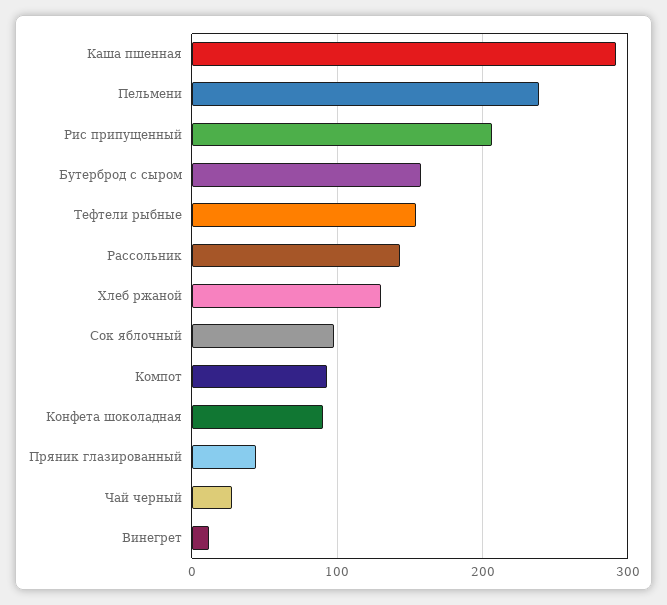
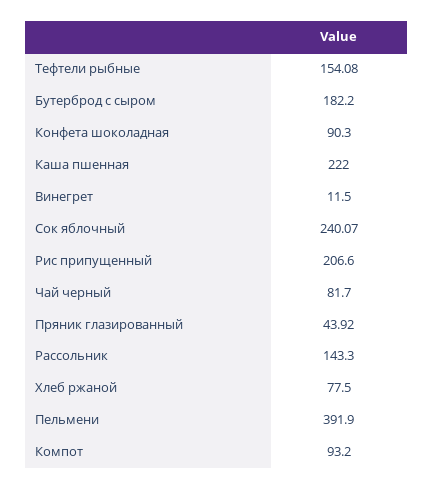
Каша пшенная: 290 -> 222
Пельмени: 240 -> 391.9
Бутерброд с сыром: 160 -> 182.2
Хлеб ржаной: 130 -> 77.5
Сок яблочный: 100 -> 240.07
Чай черный: 30 -> 81.7

